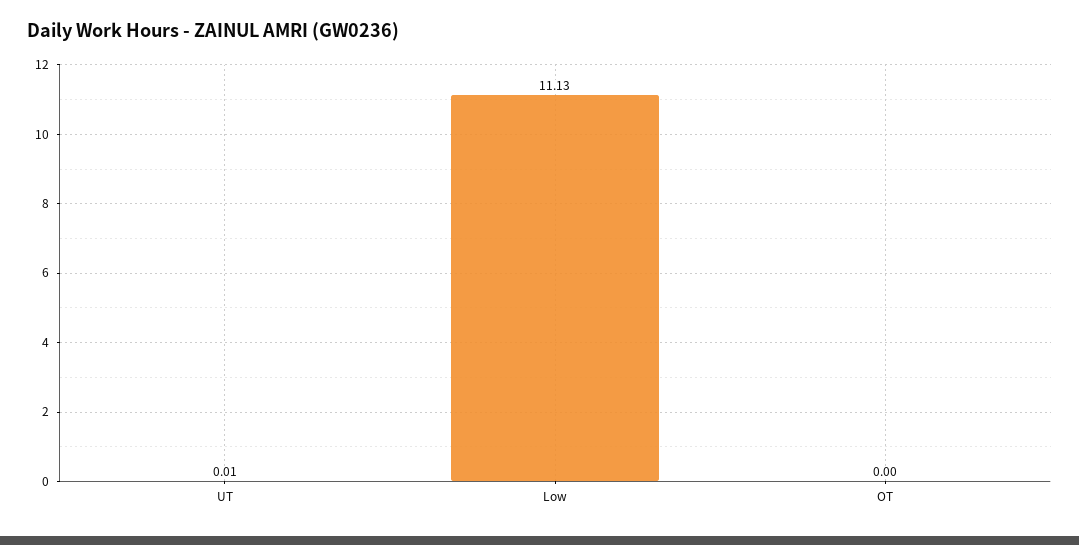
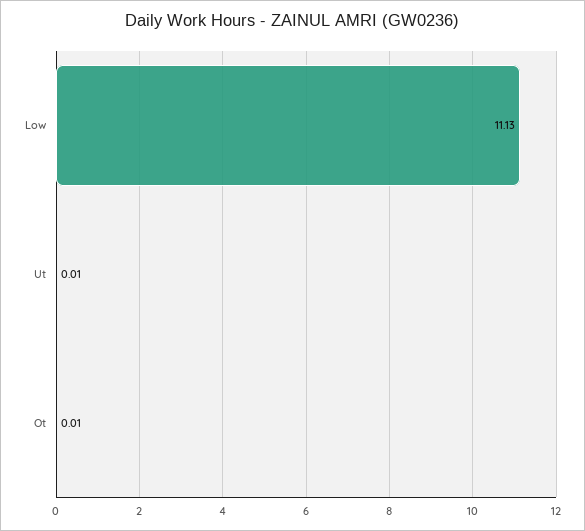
OT: 0 -> 0.01

